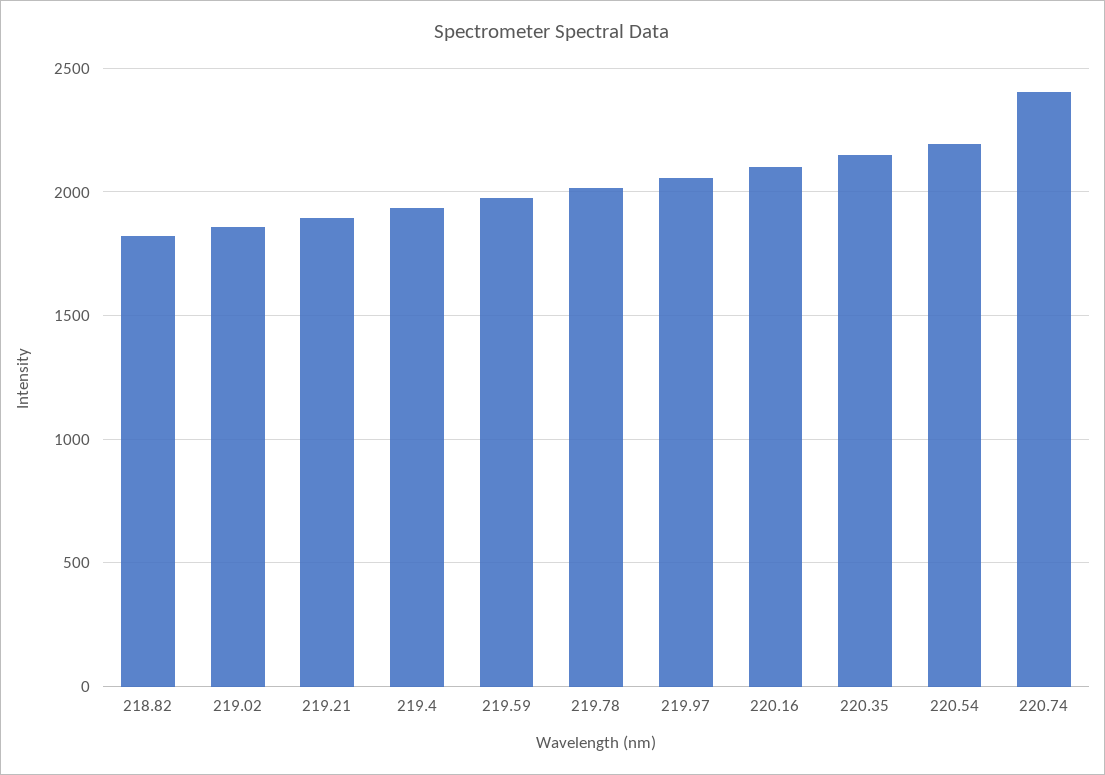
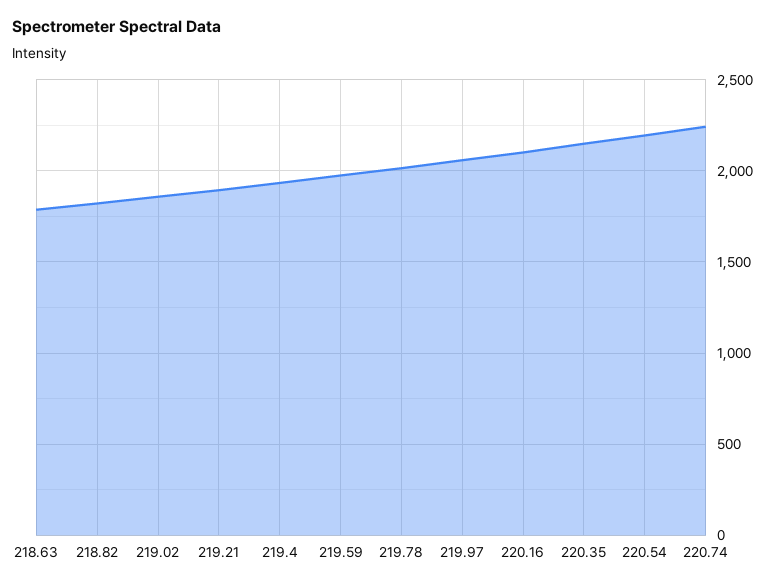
220.74: 2400 -> 2250
218.63: none -> 1800

